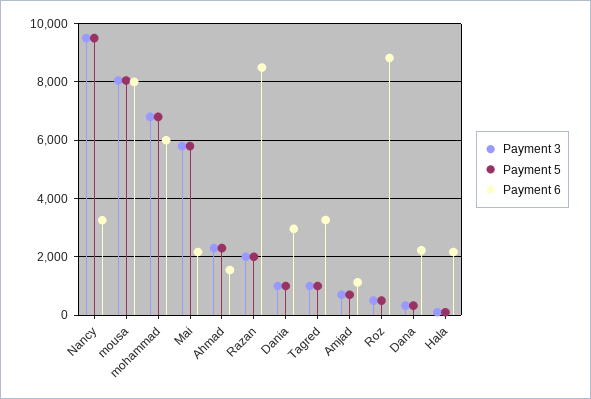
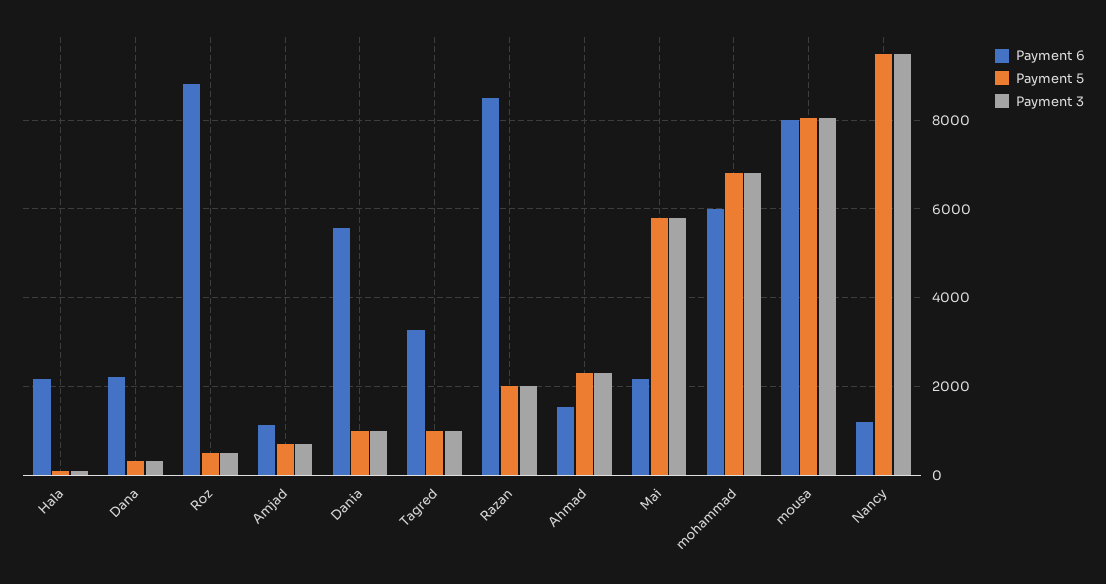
Payment 6, Nancy: 3250 -> 1200
Payment 6, Dania: 3000 -> 5600

